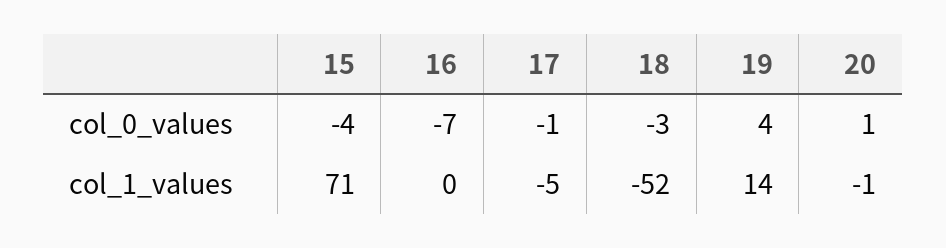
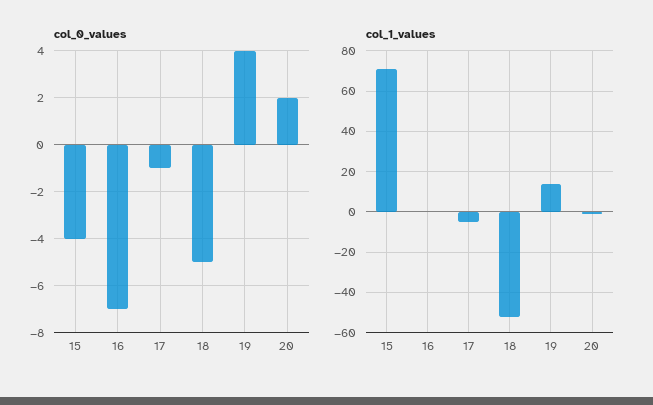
col_0_values, 18: -3 -> -5
col_0_values, 20: 1 -> 2

